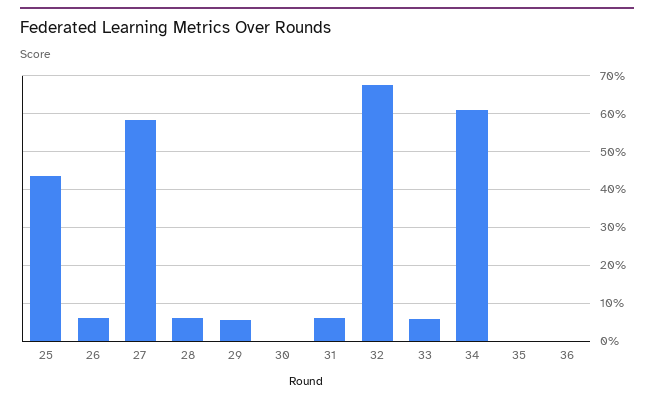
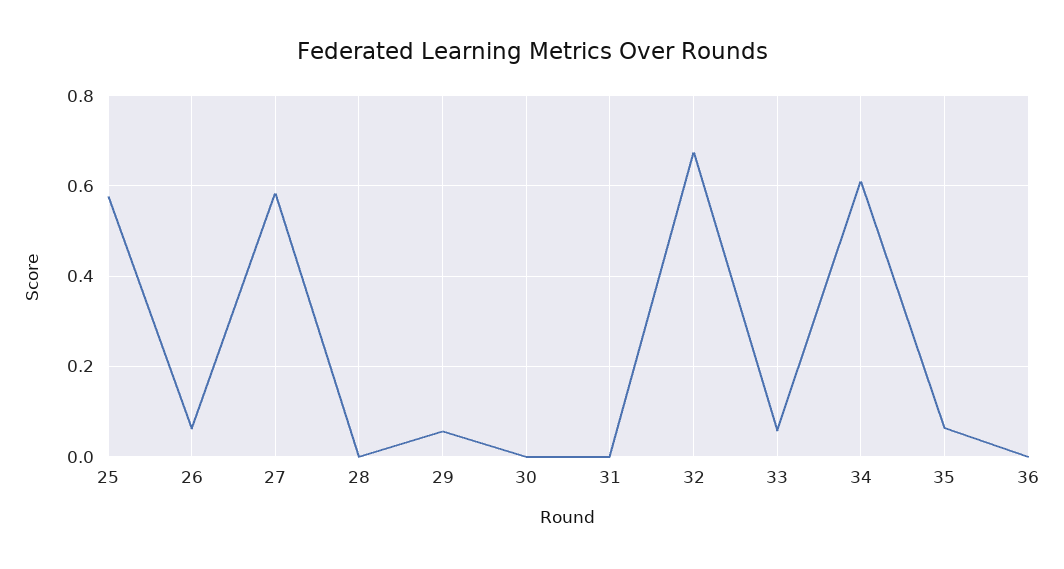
25: 0.44 -> 0.58
28: 0.06 -> 0
31: 0.06 -> 0
35: 0 -> 0.06

